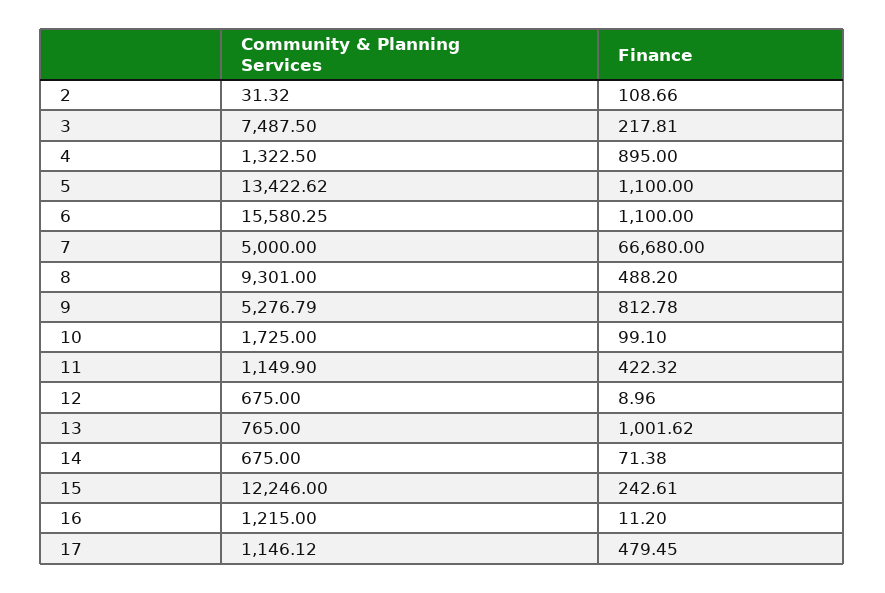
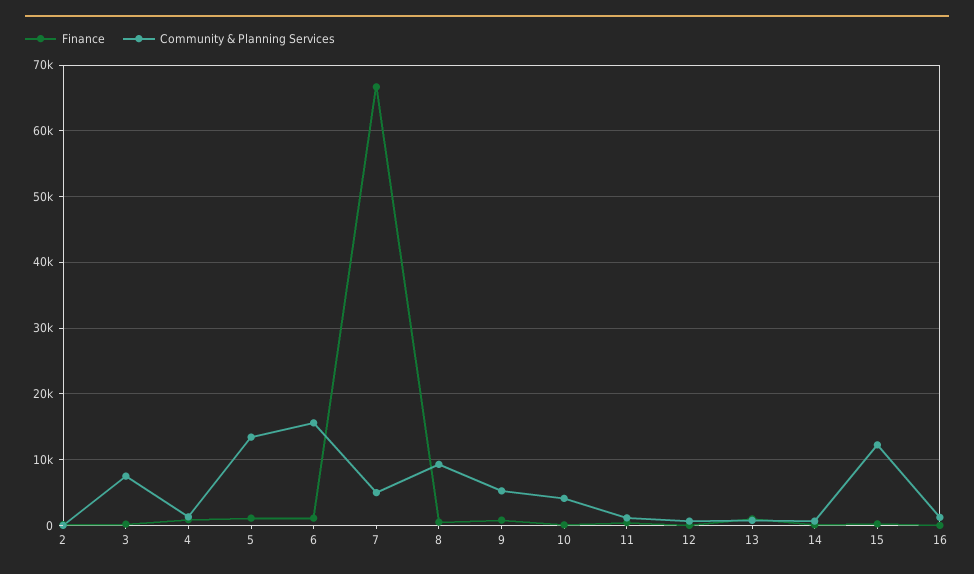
Community & Planning Services, 10: 1725 -> 4000
Community & Planning Services, 17: 1146.12 -> none
Finance, 17: 479.45 -> none

